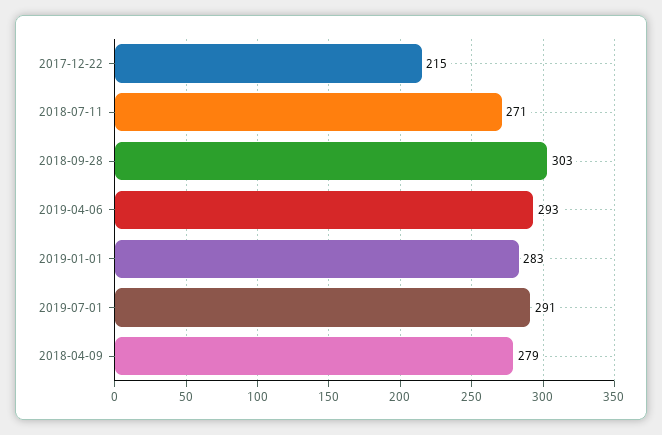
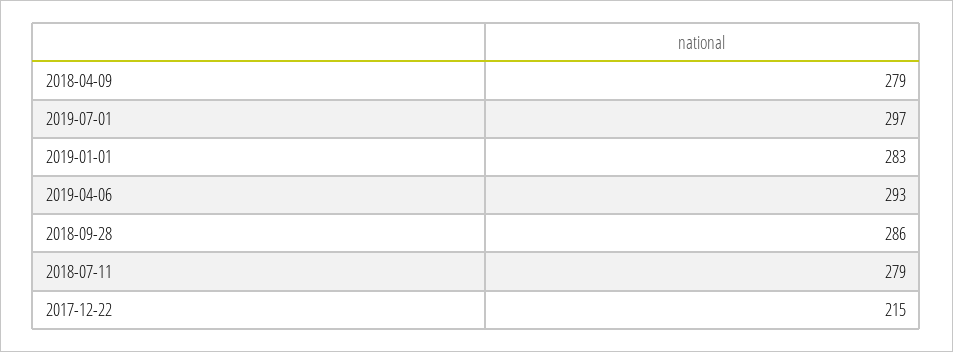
2018-07-11: 271 -> 279
2018-09-28: 303 -> 286
2019-07-01: 291 -> 297

